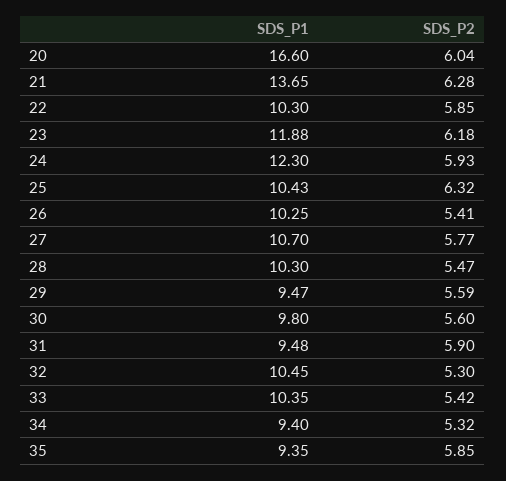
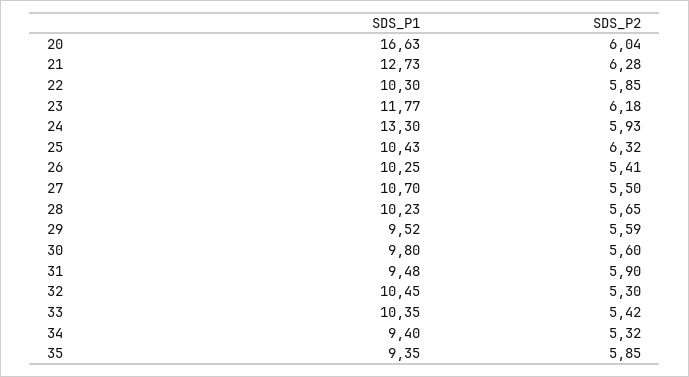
SDS_P1, 20: 16.6 -> 16.63
SDS_P1, 21: 13.65 -> 12.73
SDS_P1, 23: 11.88 -> 11.77
SDS_P1, 24: 12.3 -> 13.3
SDS_P2, 27: 5.77 -> 5.5
SDS_P1, 28: 10.3 -> 10.23
SDS_P2, 28: 5.47 -> 5.65
SDS_P1, 29: 9.47 -> 9.52

